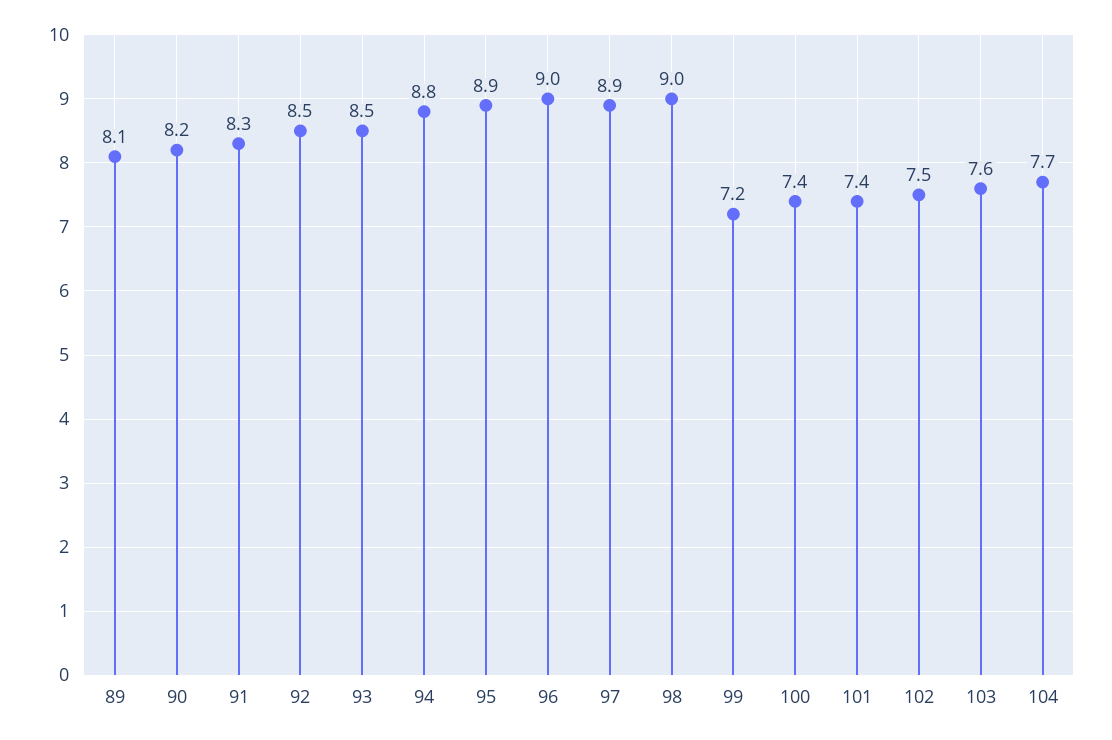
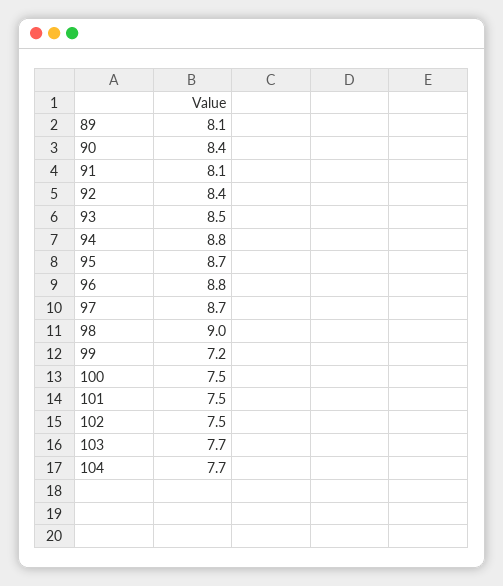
90: 8.2 -> 8.4
91: 8.3 -> 8.1
92: 8.5 -> 8.4
95: 8.9 -> 8.7
96: 9 -> 8.8
97: 8.9 -> 8.7
100: 7.4 -> 7.5
101: 7.4 -> 7.5
103: 7.6 -> 7.7

